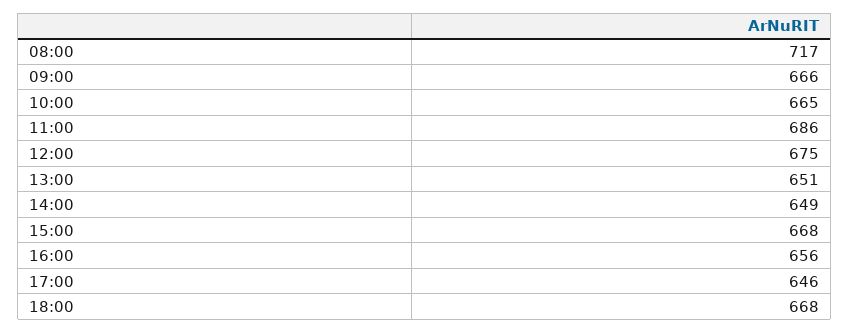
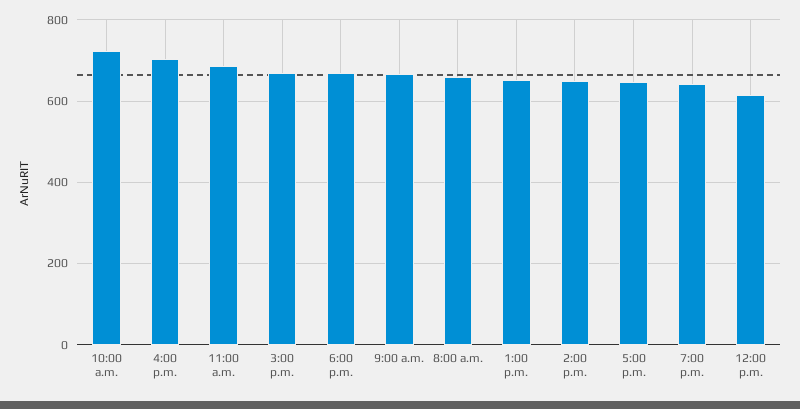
08:00: 717 -> 660
10:00: 665 -> 720
12:00: 675 -> 620
16:00: 656 -> 700
7:00 p.m.: none -> 640

